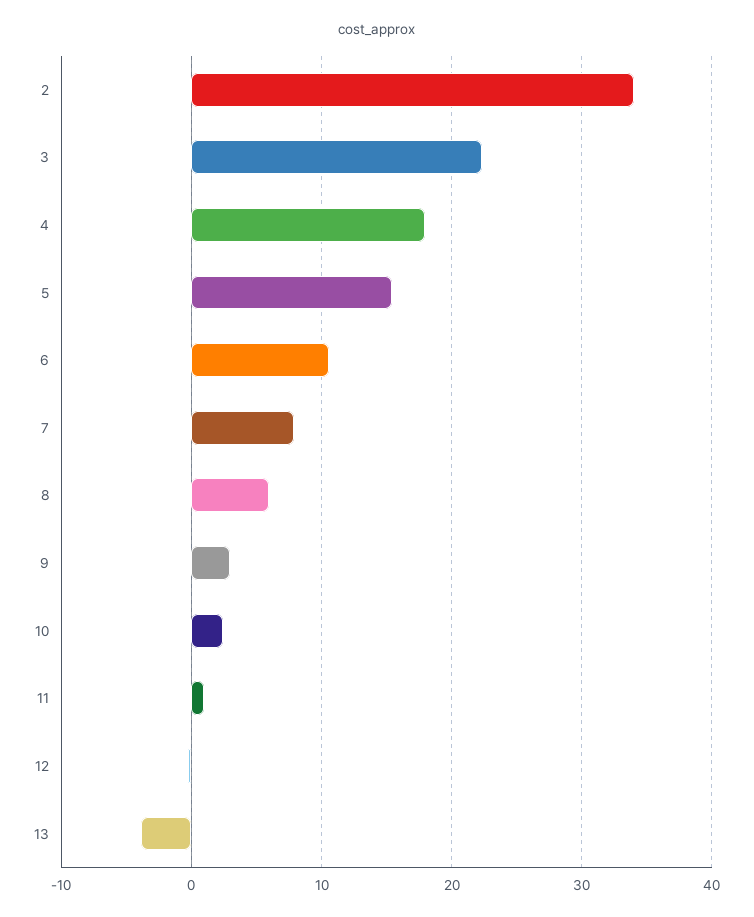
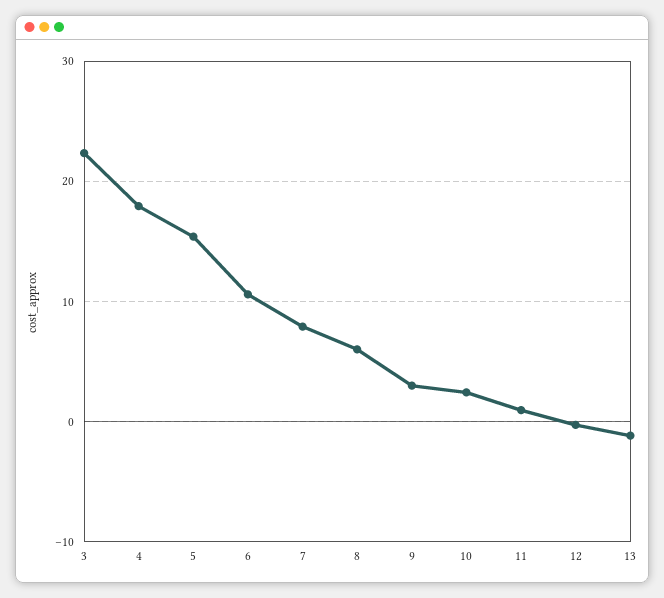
2: 34 -> none
13: -4 -> -1

